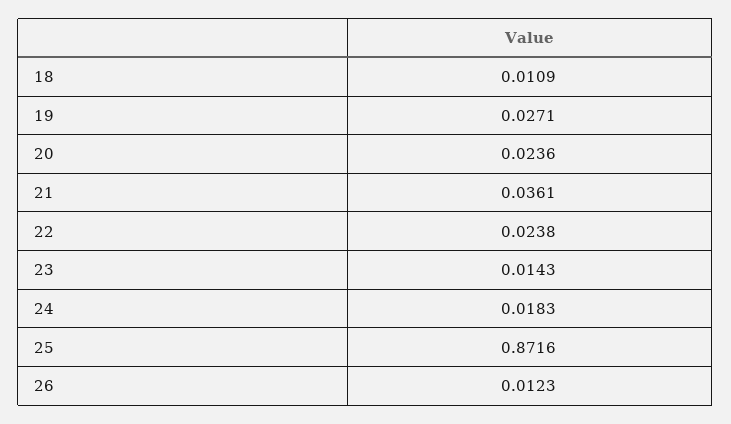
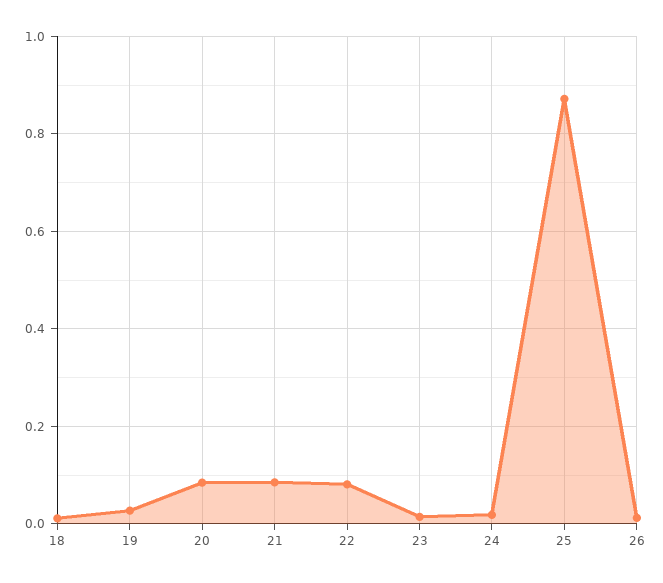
20: 0.0236 -> 0.08
21: 0.0361 -> 0.08
22: 0.0238 -> 0.08

